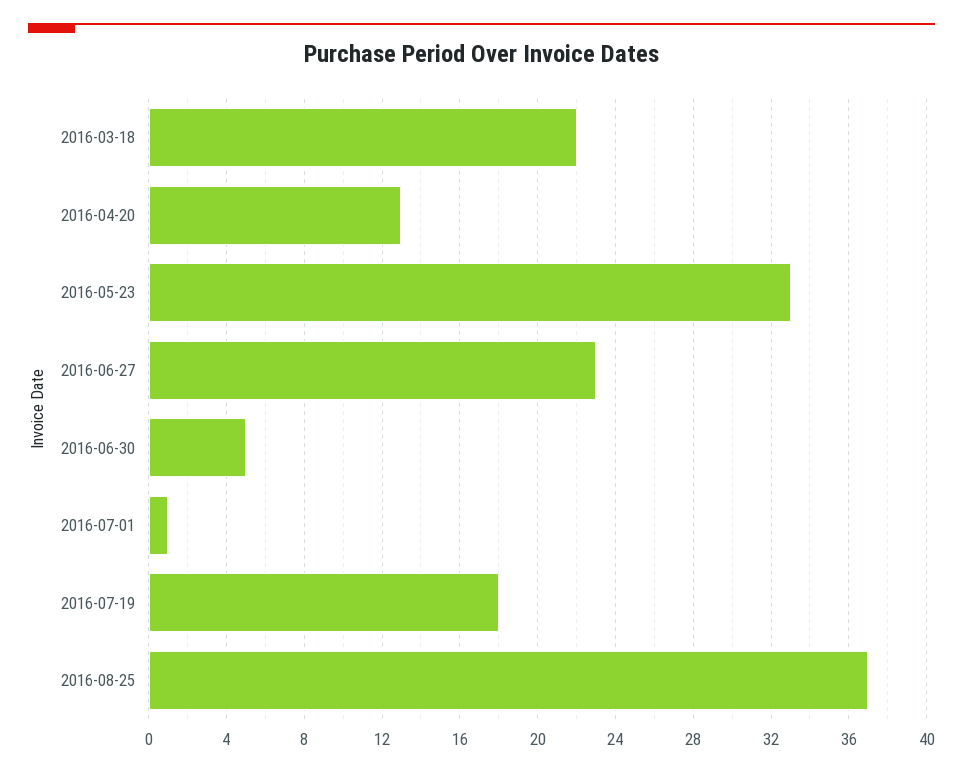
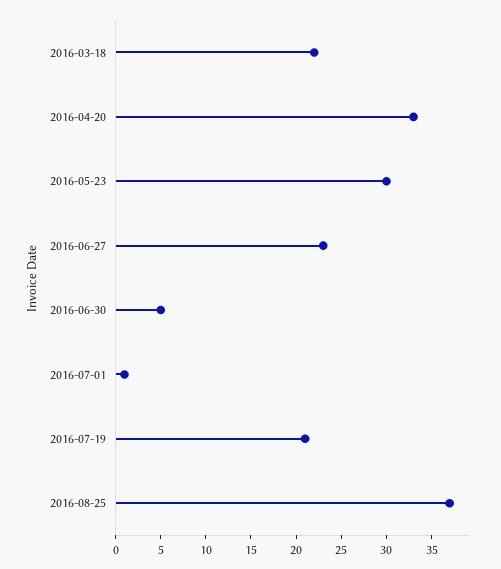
2016-04-20: 13 -> 33
2016-05-23: 33 -> 30
2016-07-19: 18 -> 21

